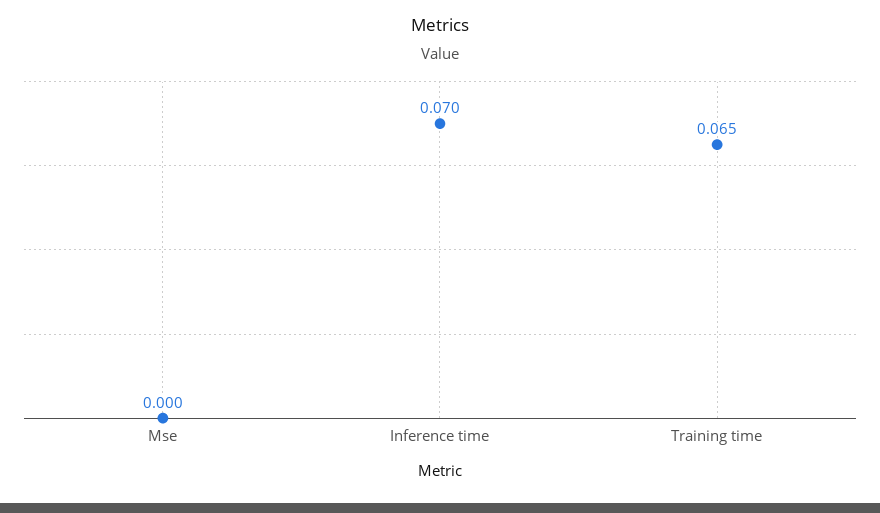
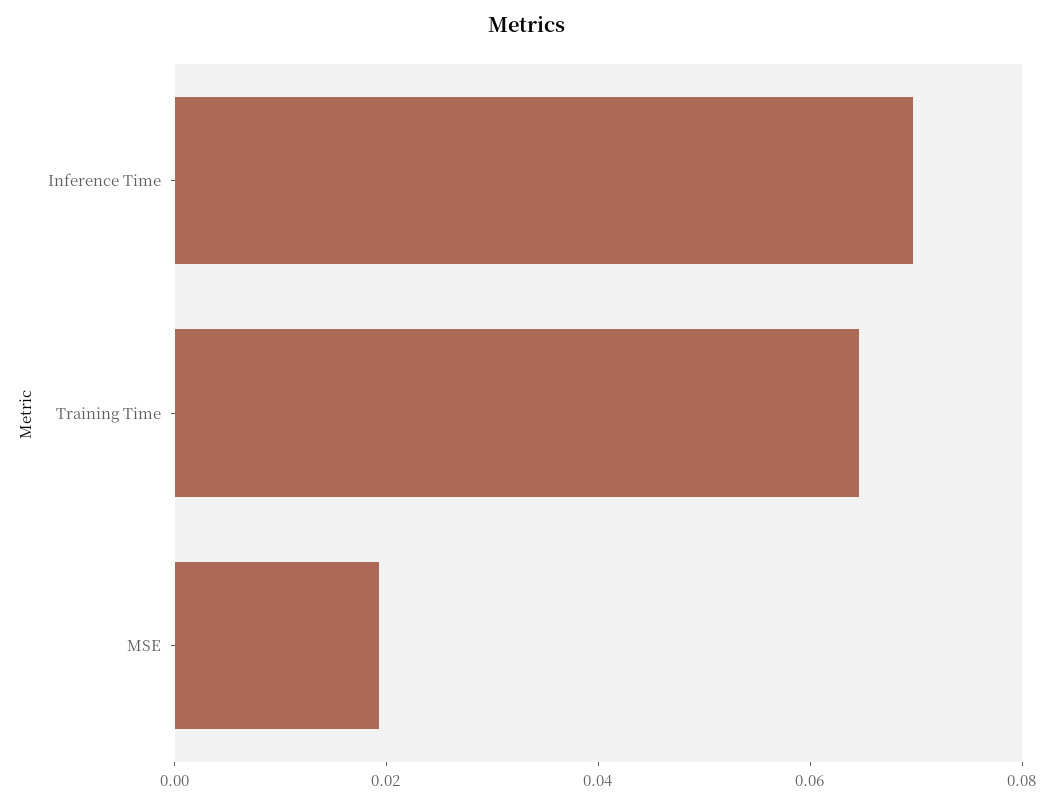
Mse: 0 -> 0.02

